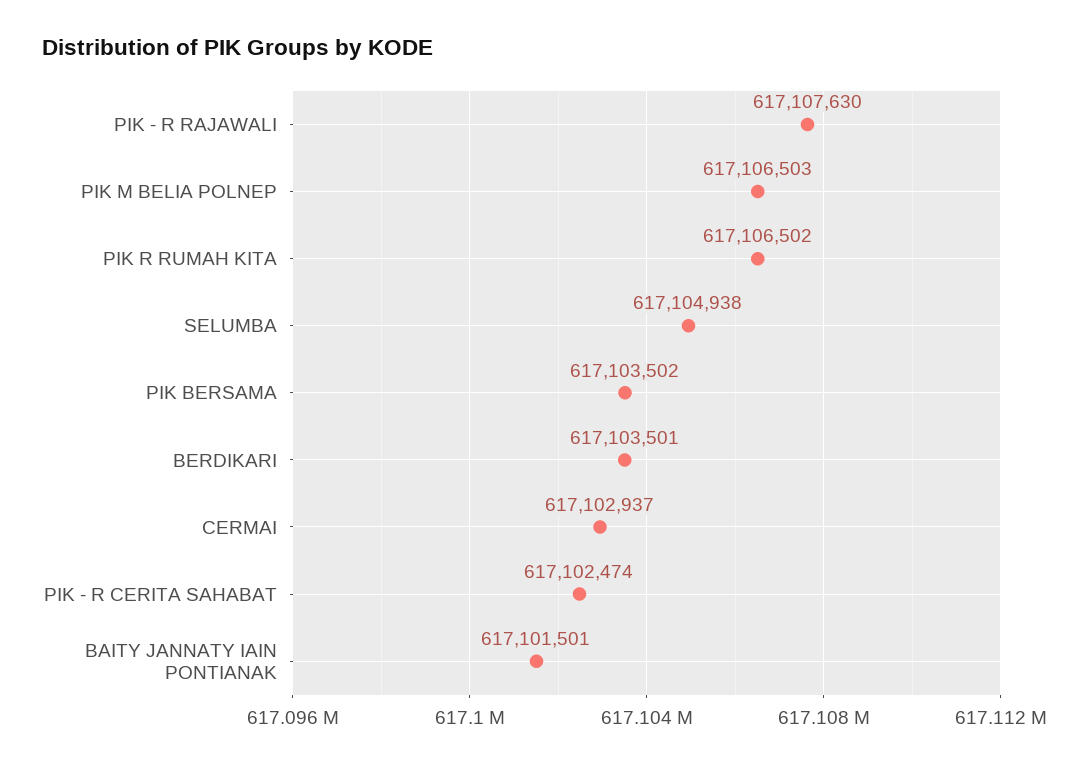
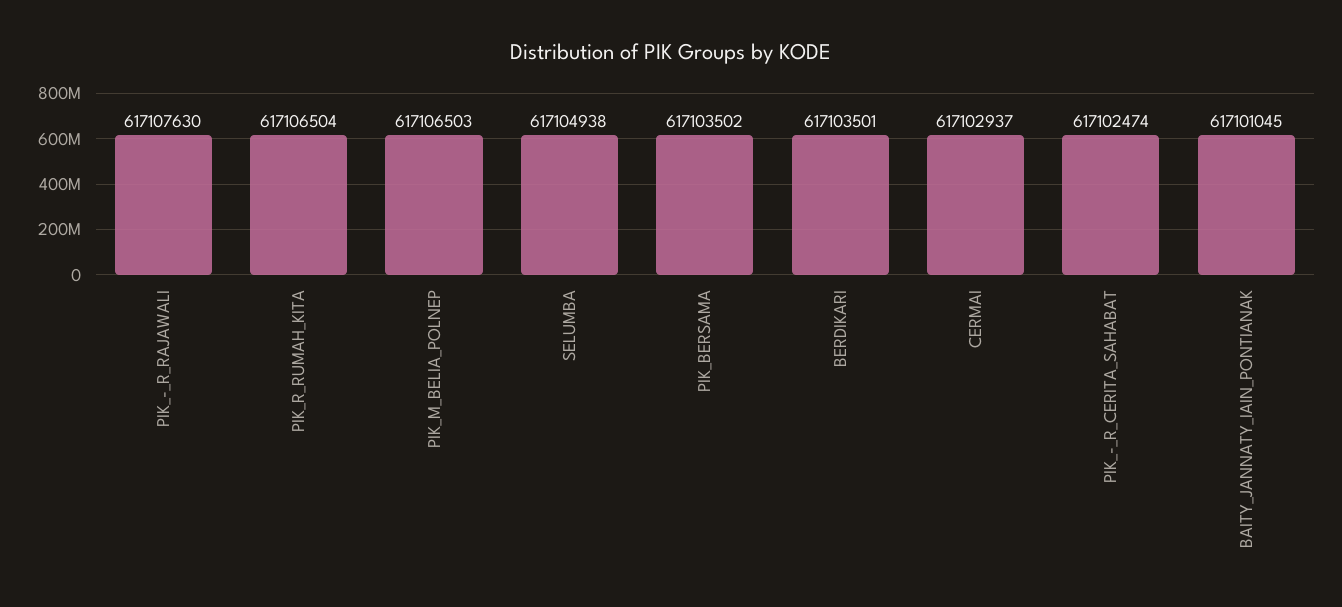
PIK R RUMAH KITA: 617106502 -> 617106504
BAITY JANNATY IAIN PONTIANAK: 617101501 -> 617101045

